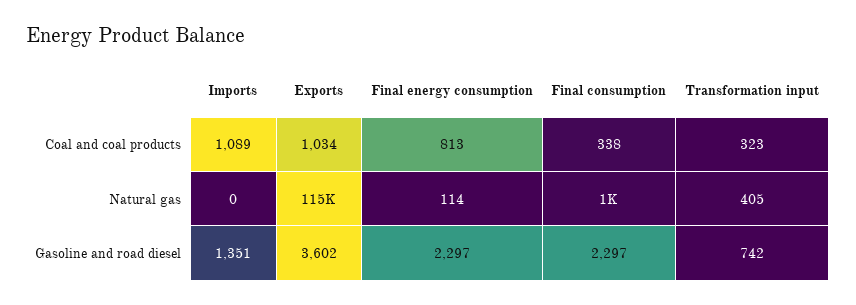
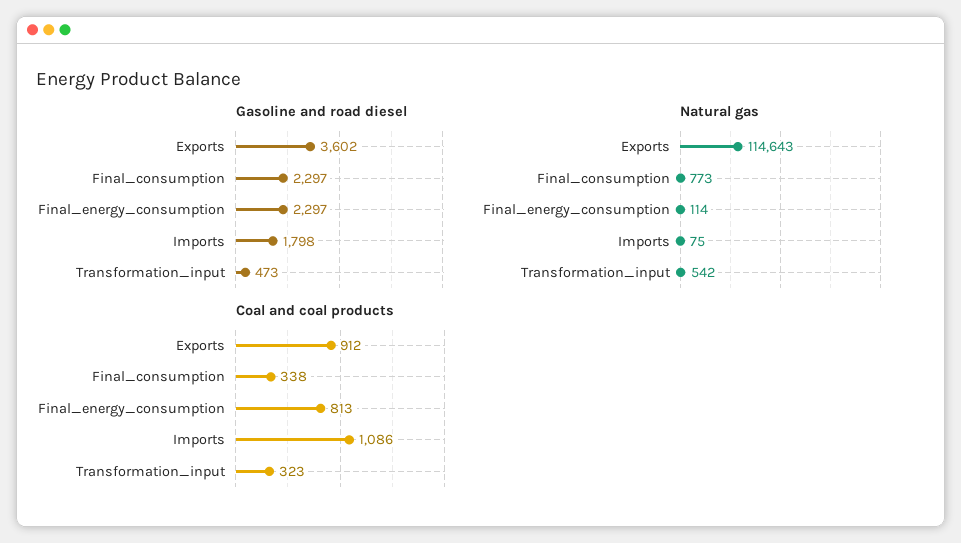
Coal and coal products, Imports: 1089 -> 1086
Coal and coal products, Exports: 1034 -> 912
Natural gas, Imports: 0 -> 75
Natural gas, Final consumption: 1000 -> 773
Natural gas, Transformation input: 405 -> 542
Gasoline and road diesel, Imports: 1351 -> 1798
Gasoline and road diesel, Transformation input: 742 -> 473

